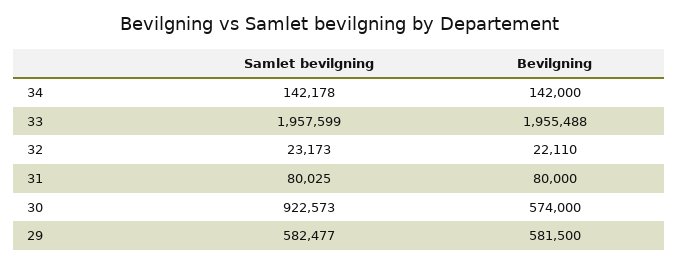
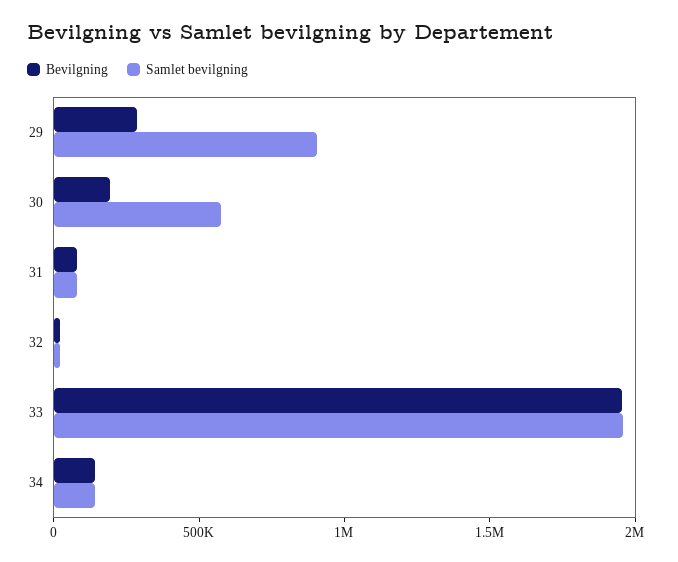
Samlet bevilgning, 30: 922573 -> 600000
Bevilgning, 30: 574000 -> 200000
Samlet bevilgning, 29: 582477 -> 900000
Bevilgning, 29: 581500 -> 300000

